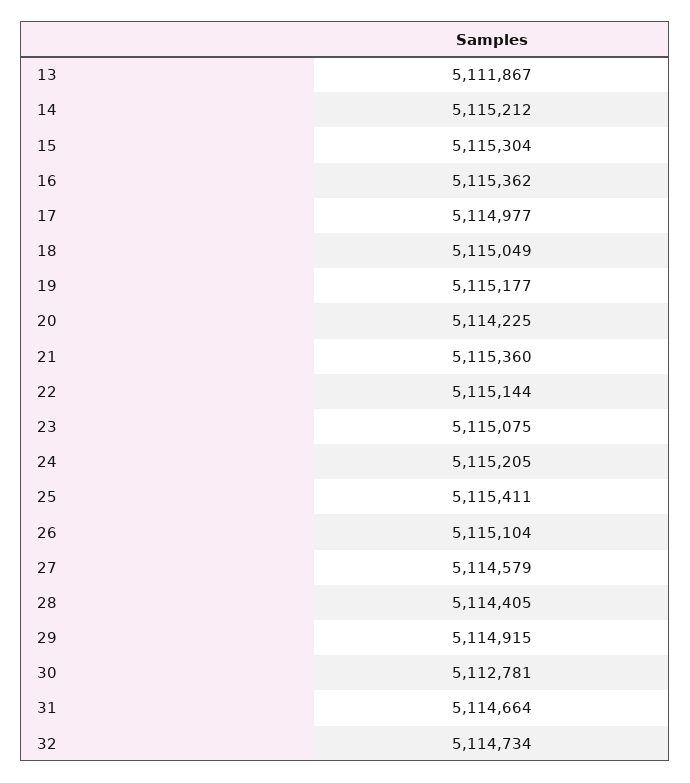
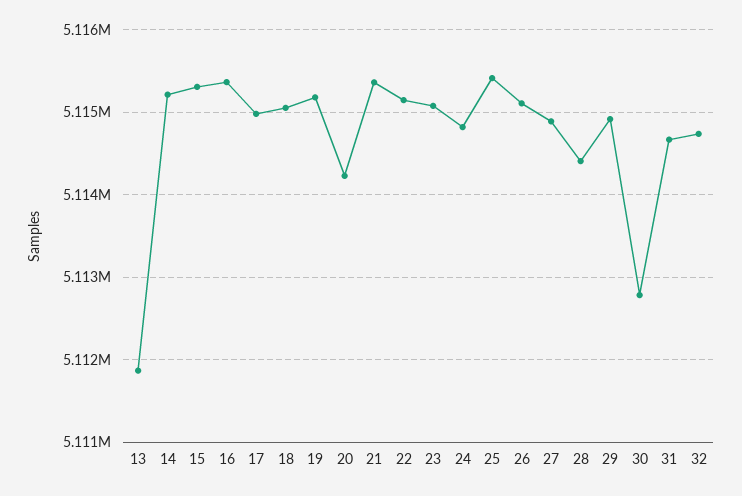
24: 5115205 -> 5114800
27: 5114579 -> 5114900

